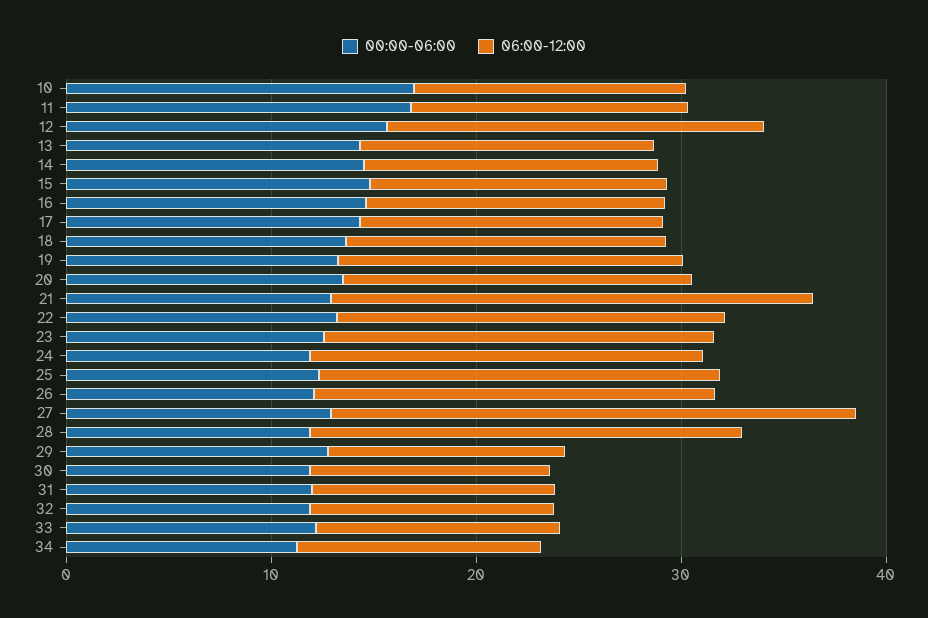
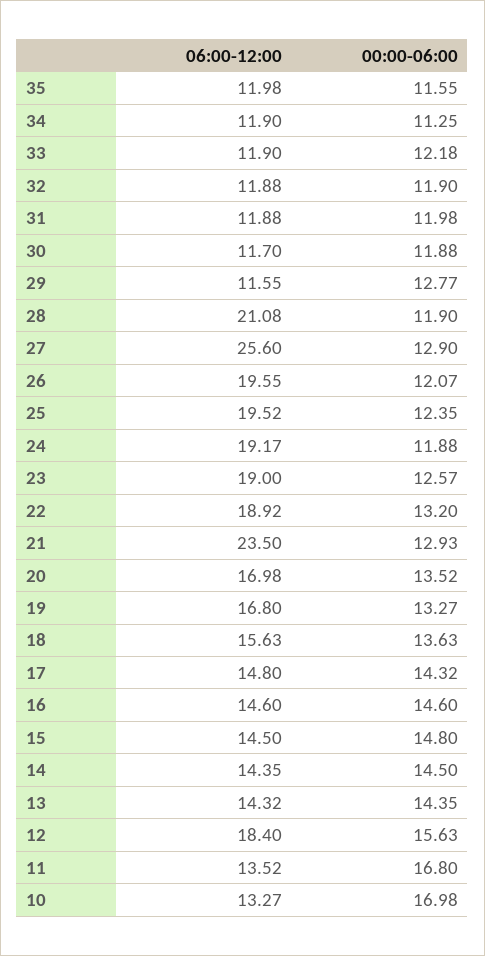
06:00-12:00, 35: none -> 11.98
00:00-06:00, 35: none -> 11.55

